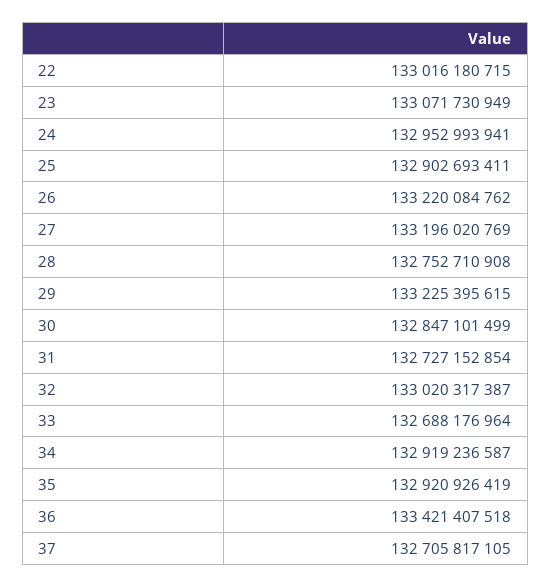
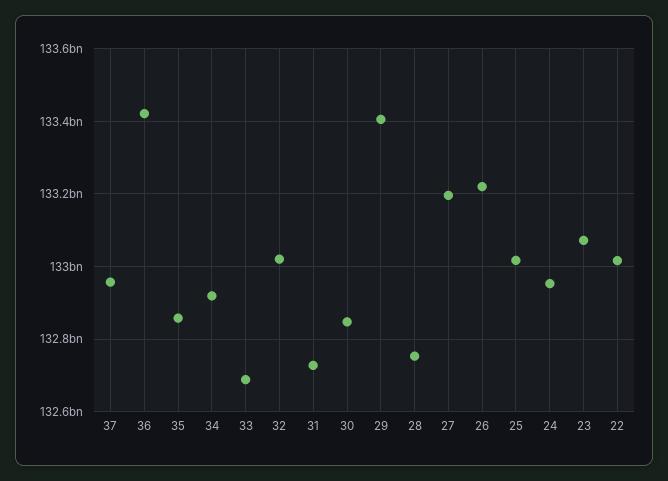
25: 132902693411 -> 133020000000
29: 133225395615 -> 133400000000
35: 132920926419 -> 132860000000
37: 132705817105 -> 132960000000

